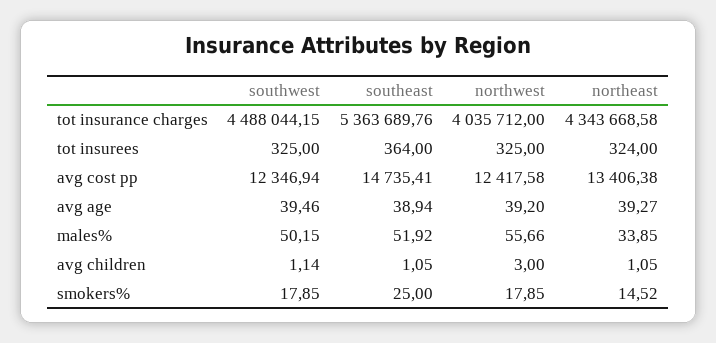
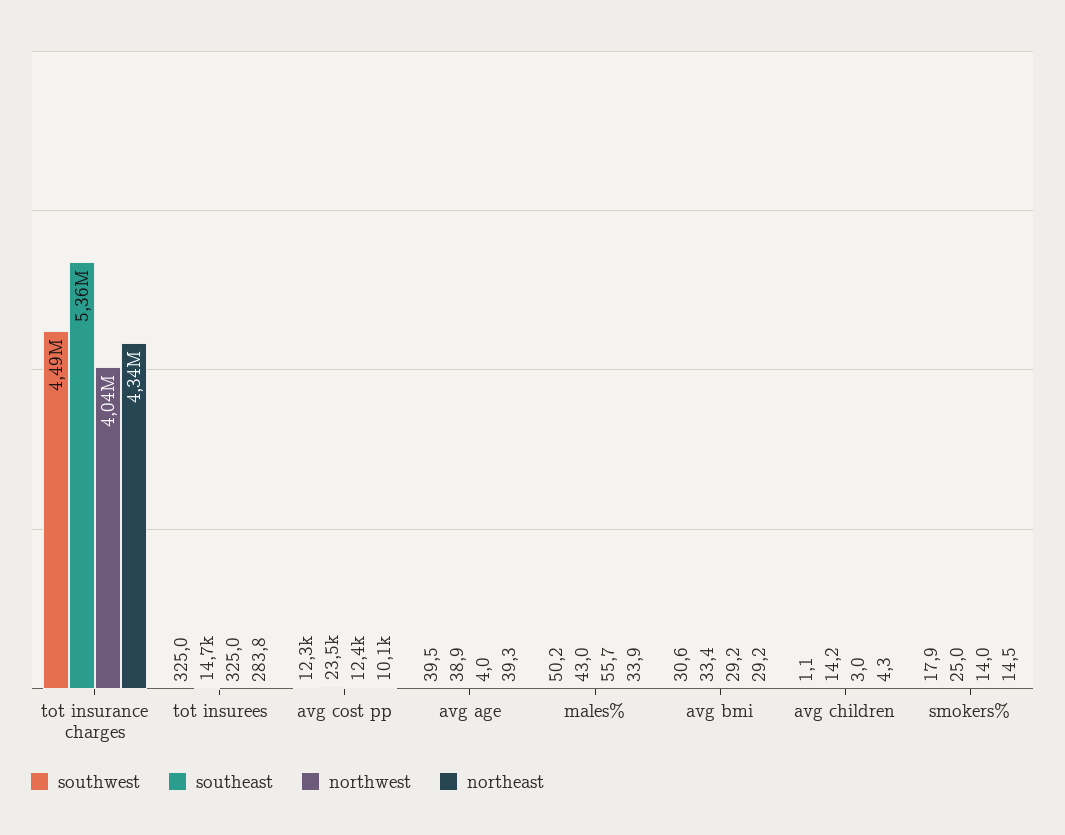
southeast, tot insurees: 364 -> 14700
northeast, tot insurees: 324 -> 283.8
southeast, avg cost pp: 14735.41 -> 23500
northeast, avg cost pp: 13406.38 -> 10100
northwest, avg age: 39.2 -> 4
southeast, males%: 51.92 -> 43
southeast, avg children: 1.05 -> 14.2
northeast, avg children: 1.05 -> 4.3
northwest, smokers%: 17.85 -> 14
southwest, avg bmi: none -> 30.6
southeast, avg bmi: none -> 33.4
northwest, avg bmi: none -> 29.2
northeast, avg bmi: none -> 29.2

